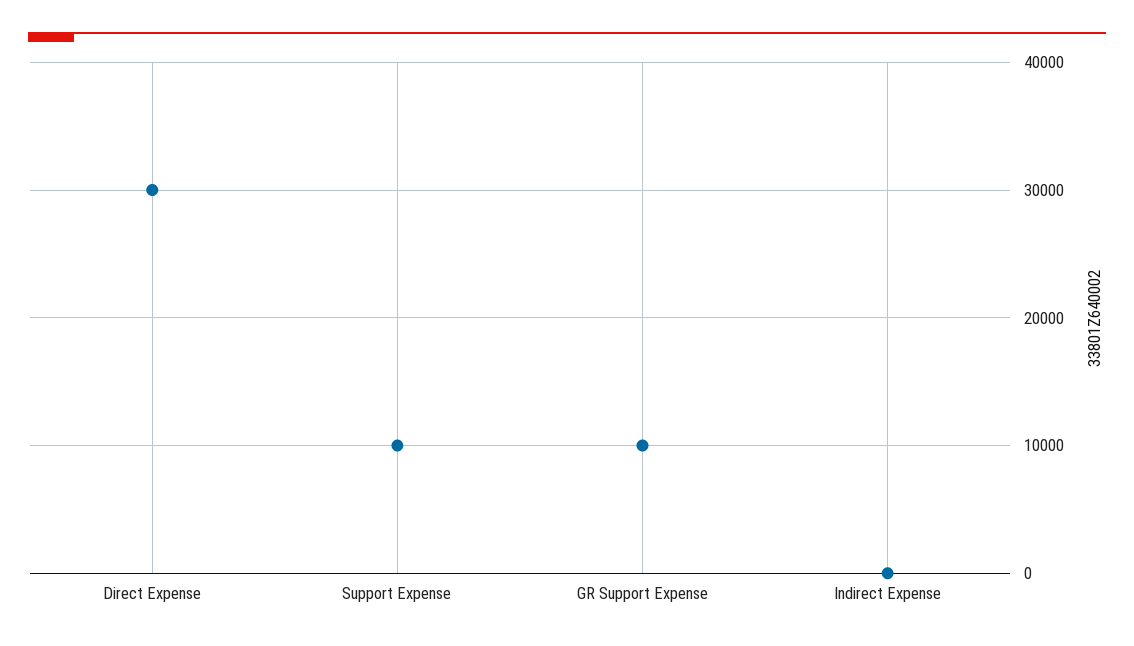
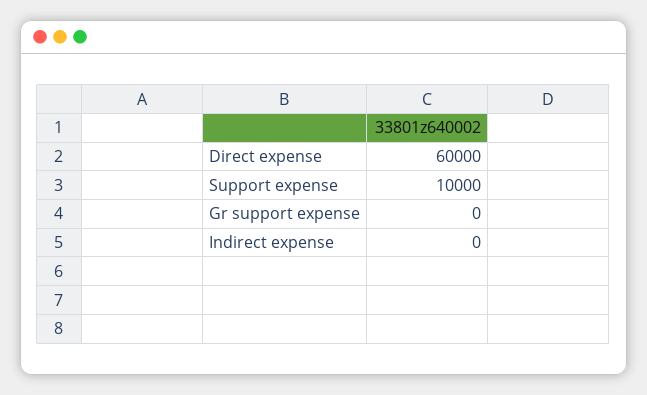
Direct Expense: 30000 -> 60000
GR Support Expense: 10000 -> 0

